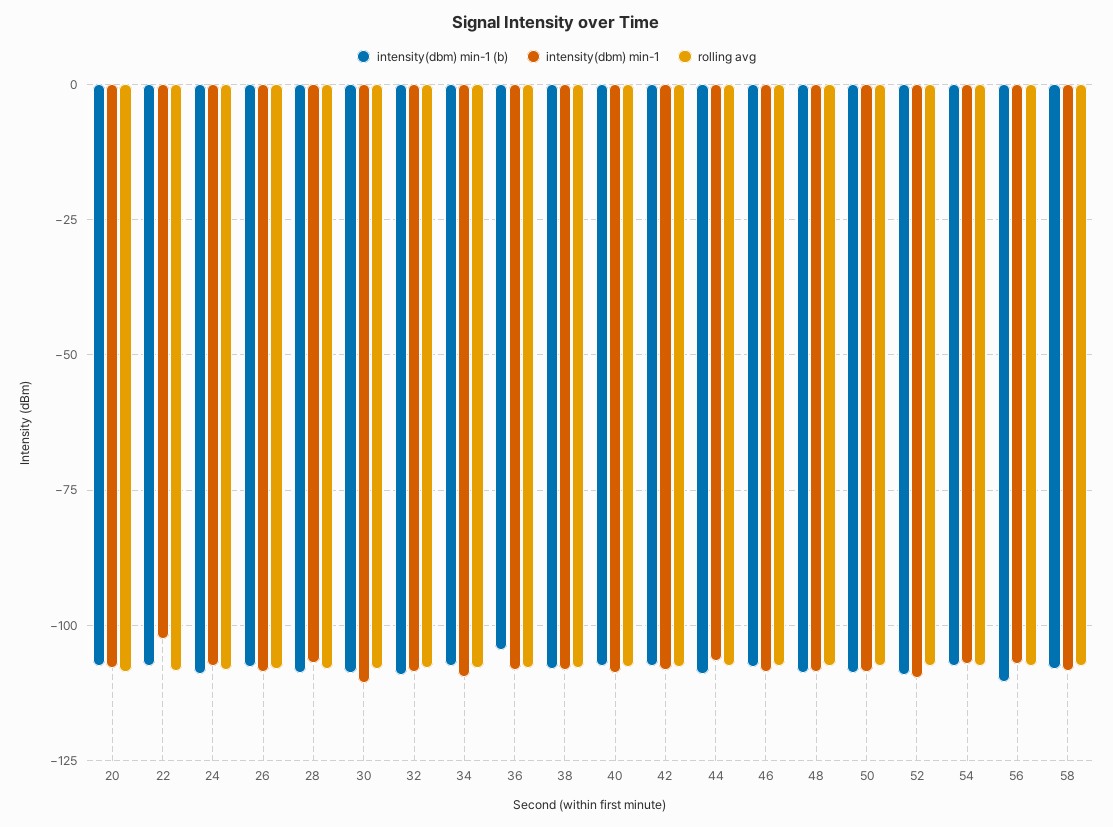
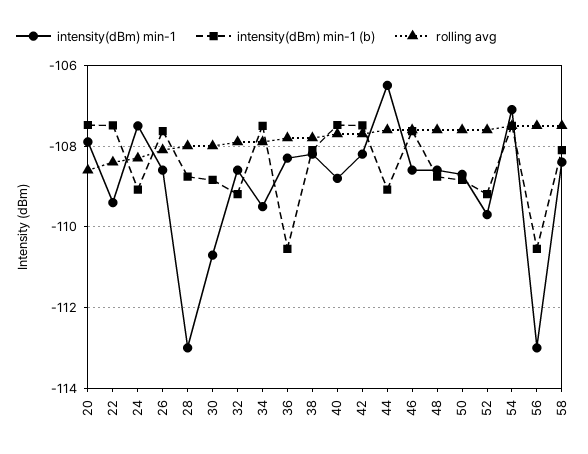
intensity(dbm) min-1, 22: -102.5 -> -109.4
intensity(dbm) min-1, 28: -107.5 -> -113
intensity(dbm) min-1 (b), 36: -105 -> -110.6
intensity(dbm) min-1, 56: -107.5 -> -113

